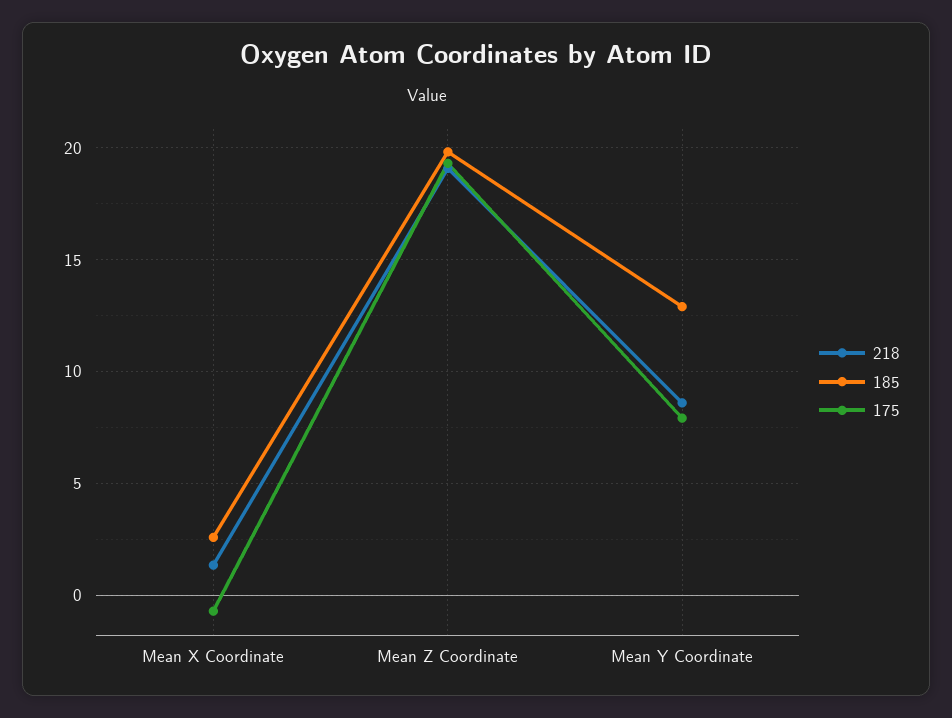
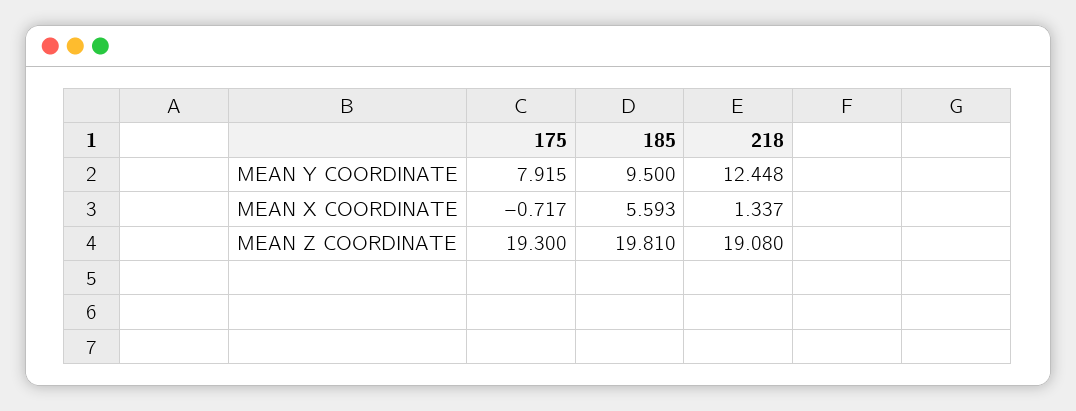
185, Mean X Coordinate: 2.5 -> 5.593
218, Mean Y Coordinate: 8.5 -> 12.448
185, Mean Y Coordinate: 13 -> 9.5

